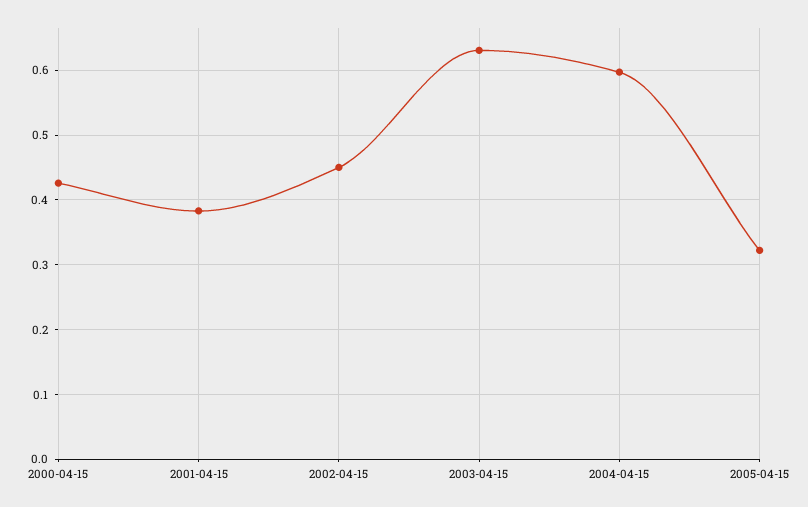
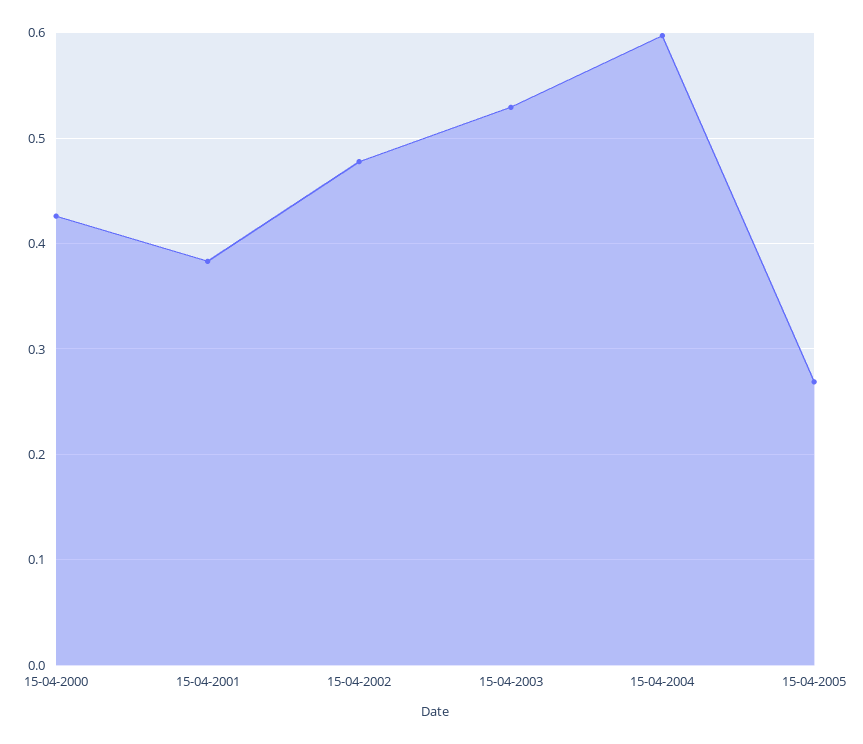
2002-04-15: 0.45 -> 0.48
2003-04-15: 0.63 -> 0.53
2005-04-15: 0.32 -> 0.27

